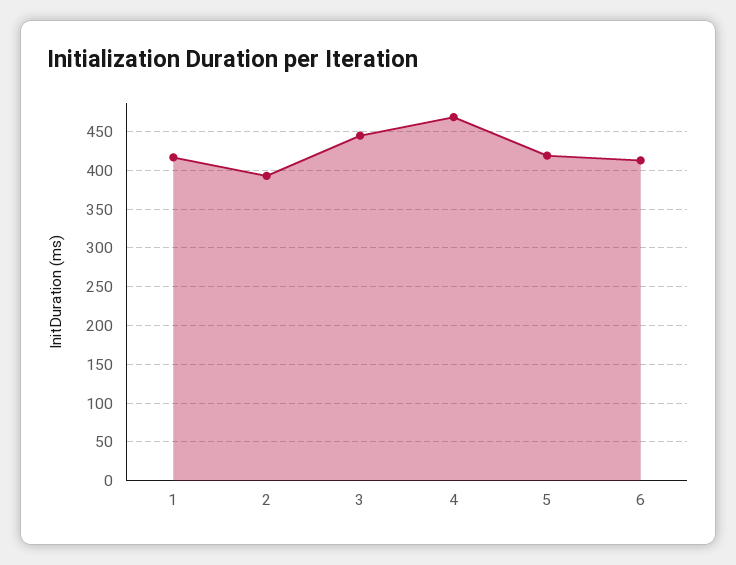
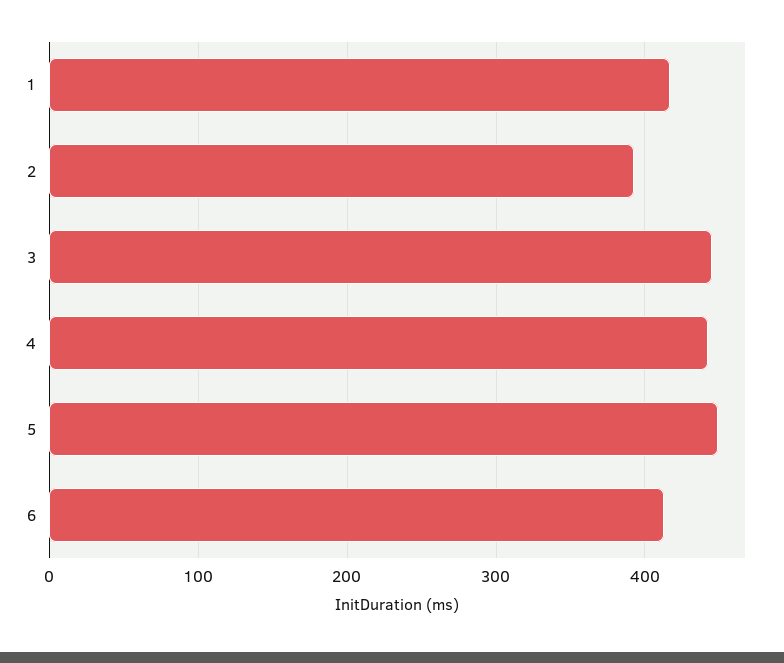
4: 470 -> 440
5: 420 -> 450

